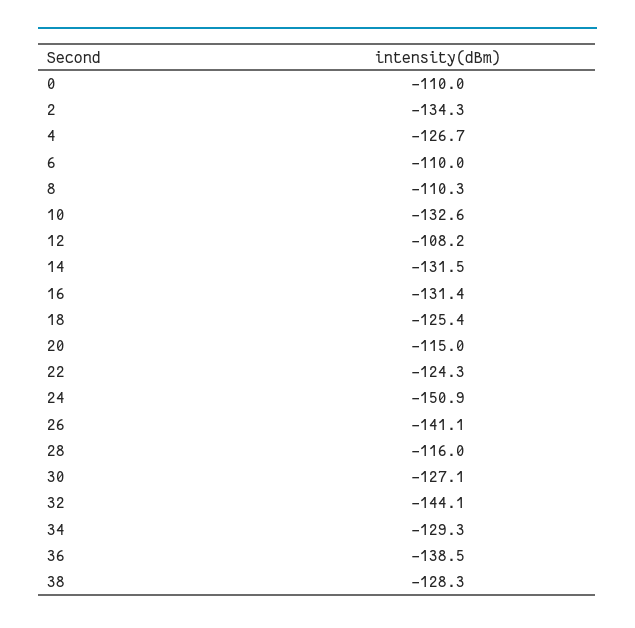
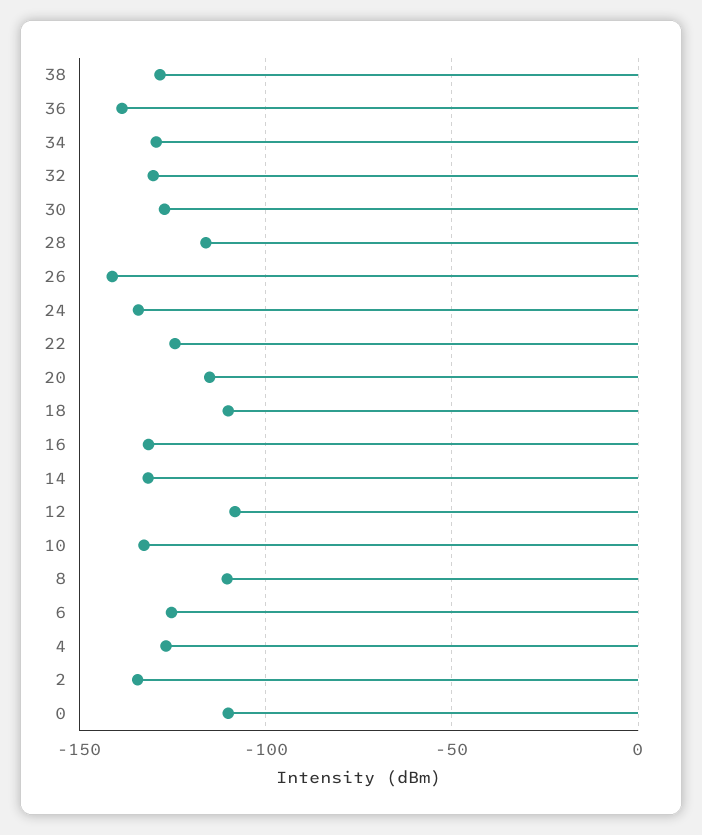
6: -110 -> -125
18: -125.4 -> -110
24: -150.9 -> -135
32: -144.1 -> -130

